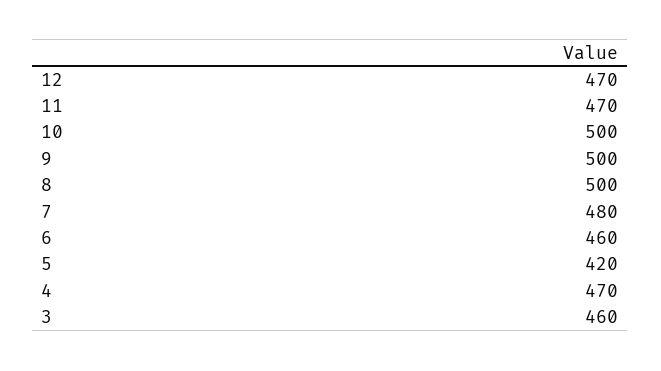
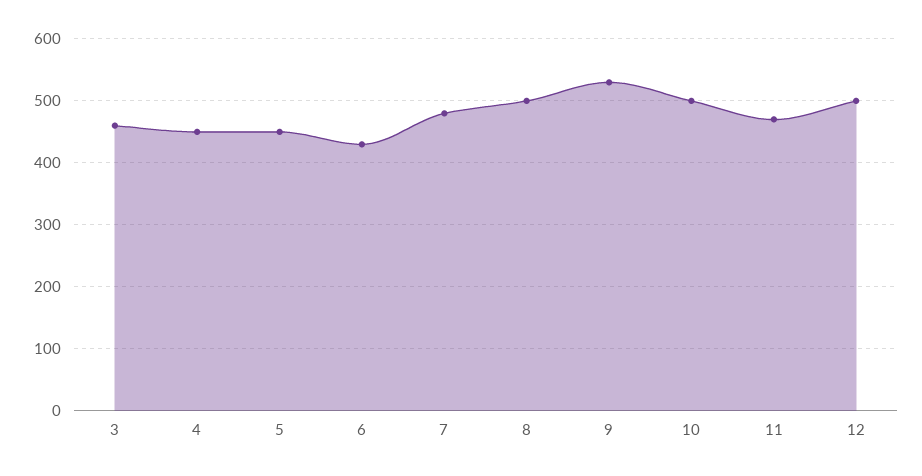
12: 470 -> 500
9: 500 -> 530
6: 460 -> 430
5: 420 -> 450
4: 470 -> 450

